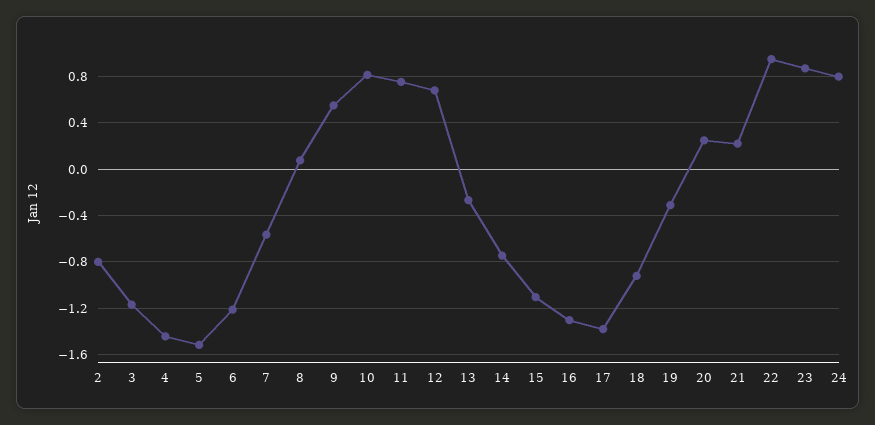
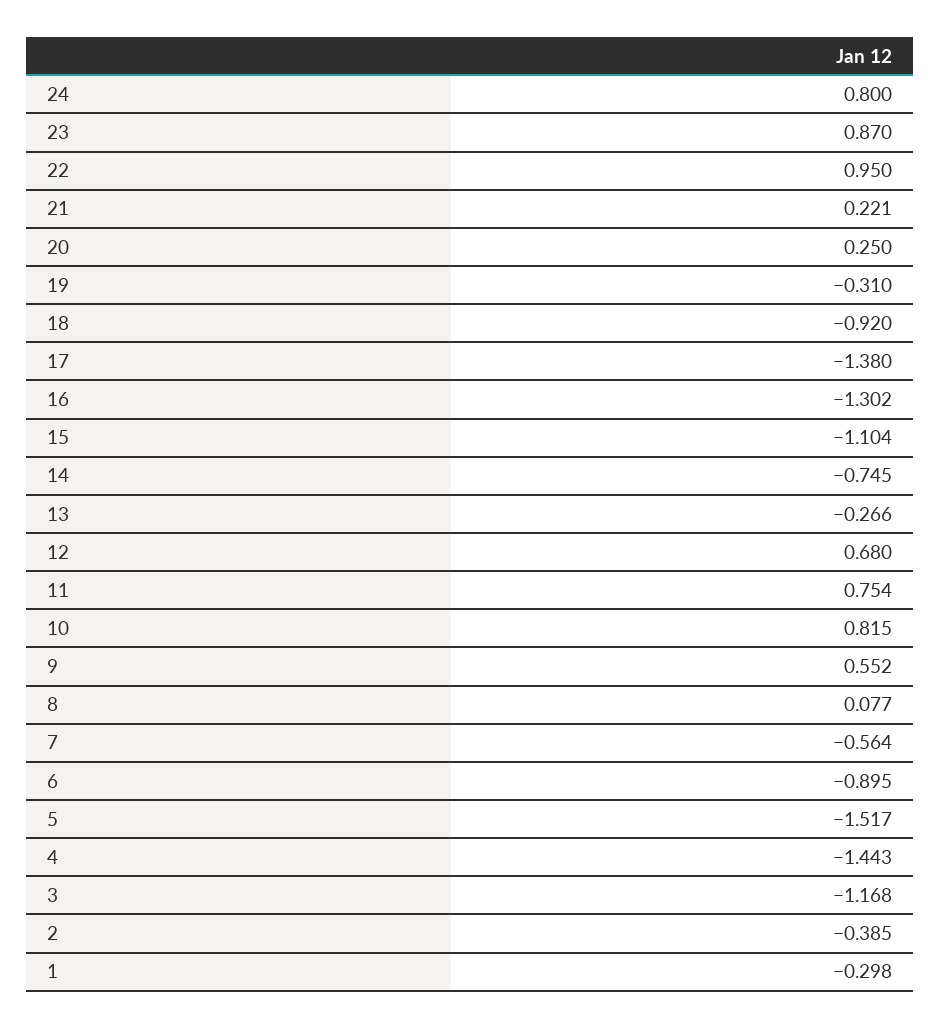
2: -0.8 -> -0.385
6: -1.2 -> -0.895
1: none -> -0.298

